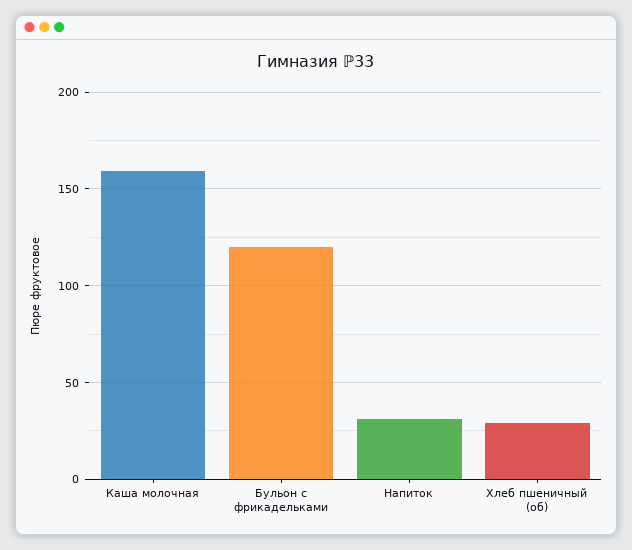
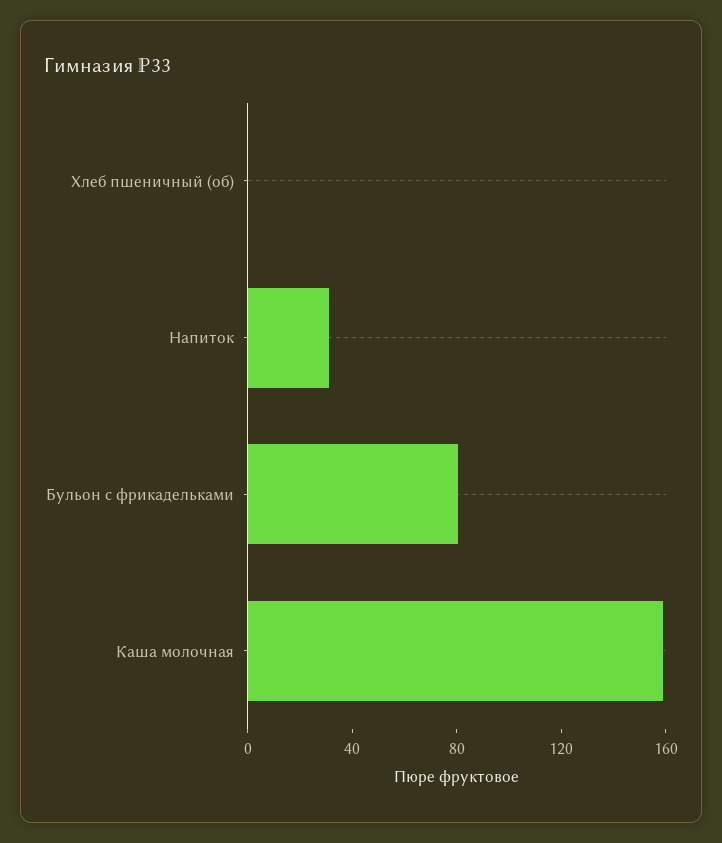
Бульон с фрикадельками: 120 -> 80
Хлеб пшеничный (об): 30 -> 0

